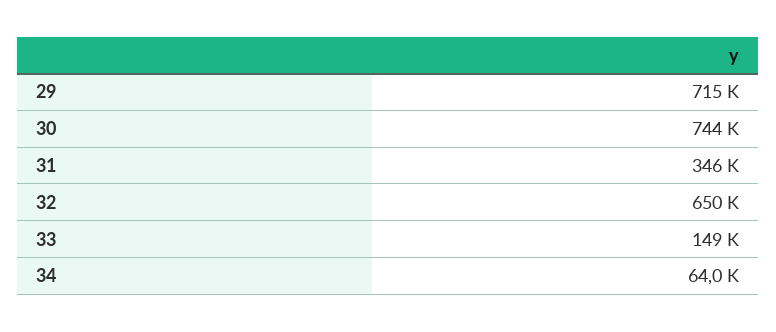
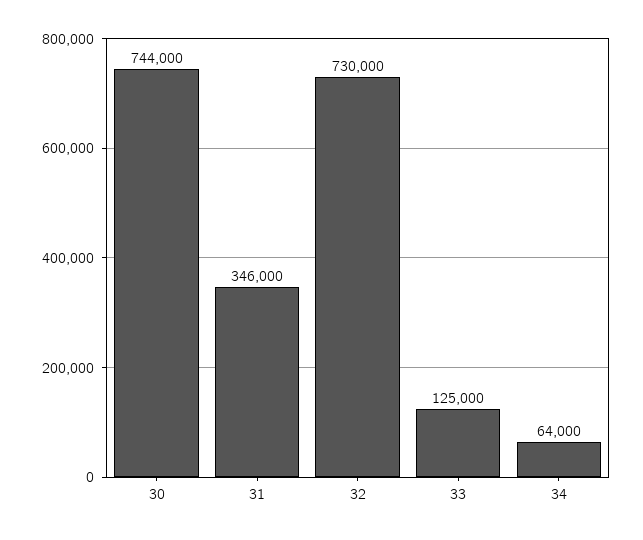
29: 715000 -> none
32: 650000 -> 730000
33: 149000 -> 125000

